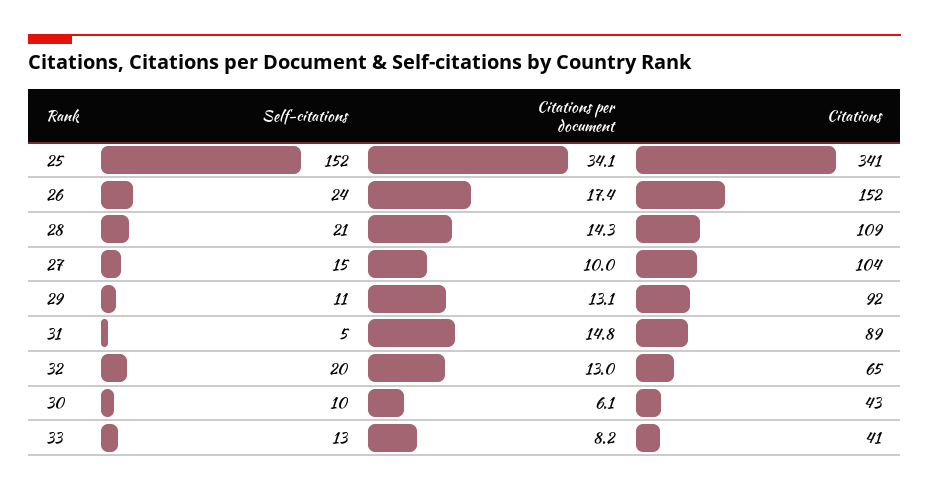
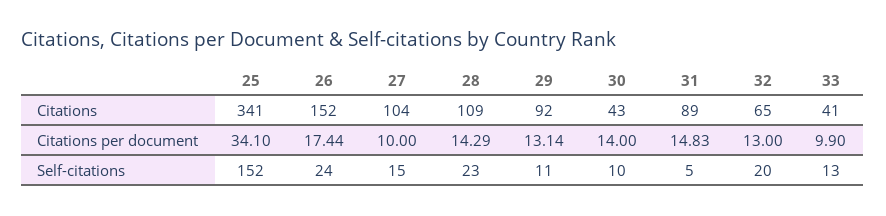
Self-citations, 28: 21 -> 23
Citations per document, 30: 6.1 -> 14
Citations per document, 33: 8.2 -> 9.9

